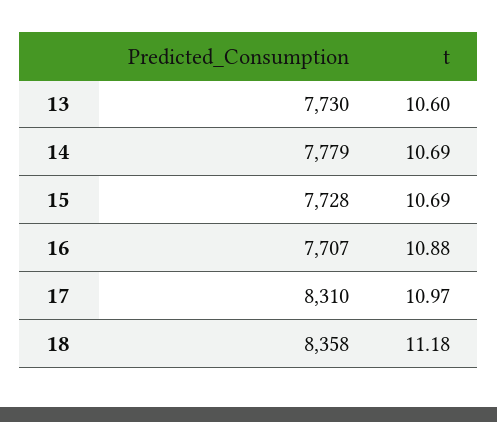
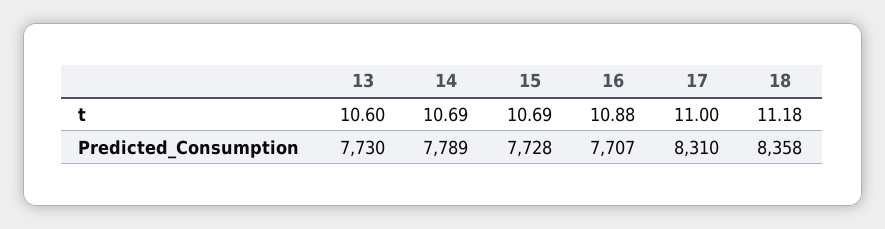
Predicted_Consumption, 14: 7779 -> 7789
t, 17: 10.97 -> 11

